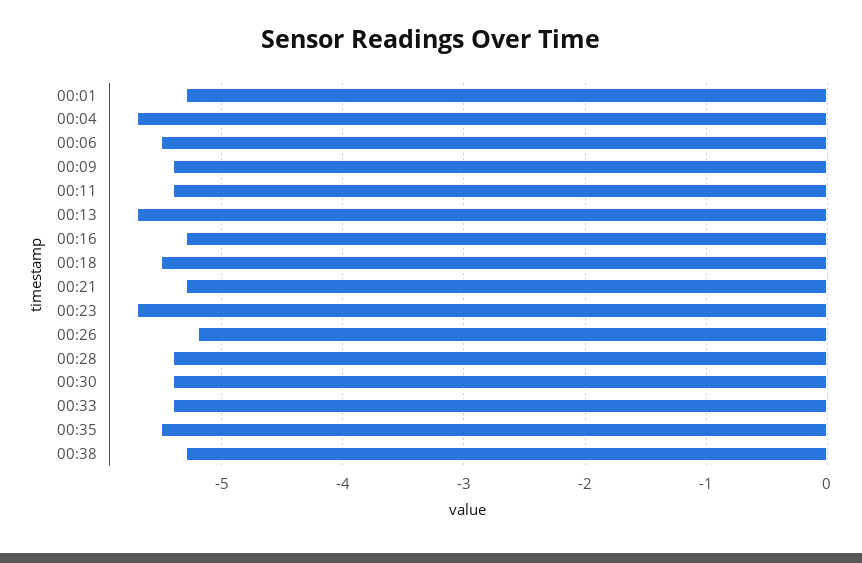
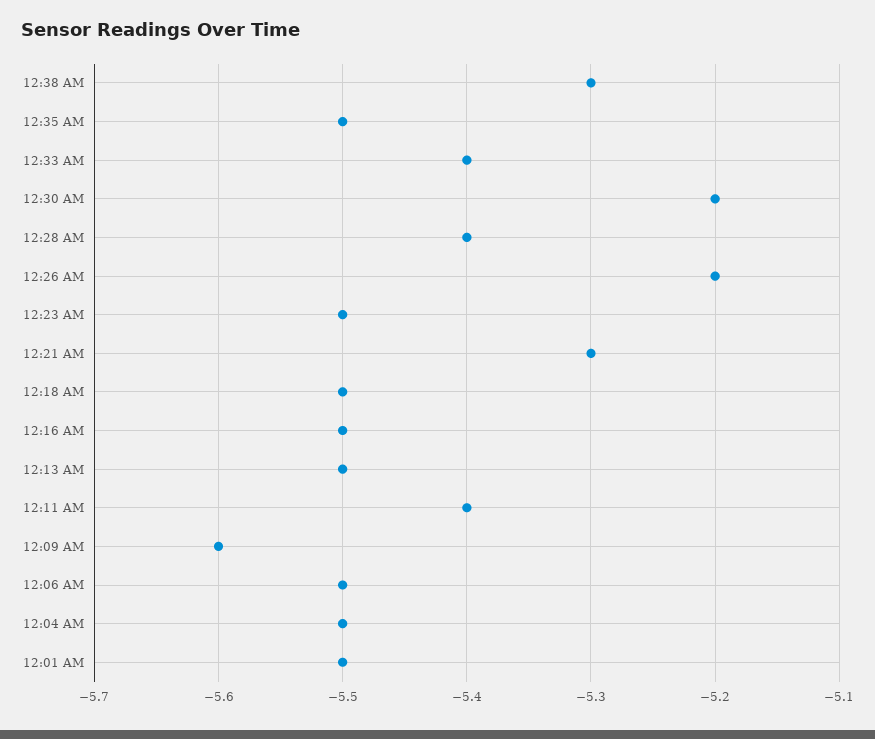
00:01: -5.3 -> -5.5
00:04: -5.7 -> -5.5
00:09: -5.4 -> -5.6
00:13: -5.7 -> -5.5
00:16: -5.3 -> -5.5
00:23: -5.7 -> -5.5
00:30: -5.4 -> -5.2

